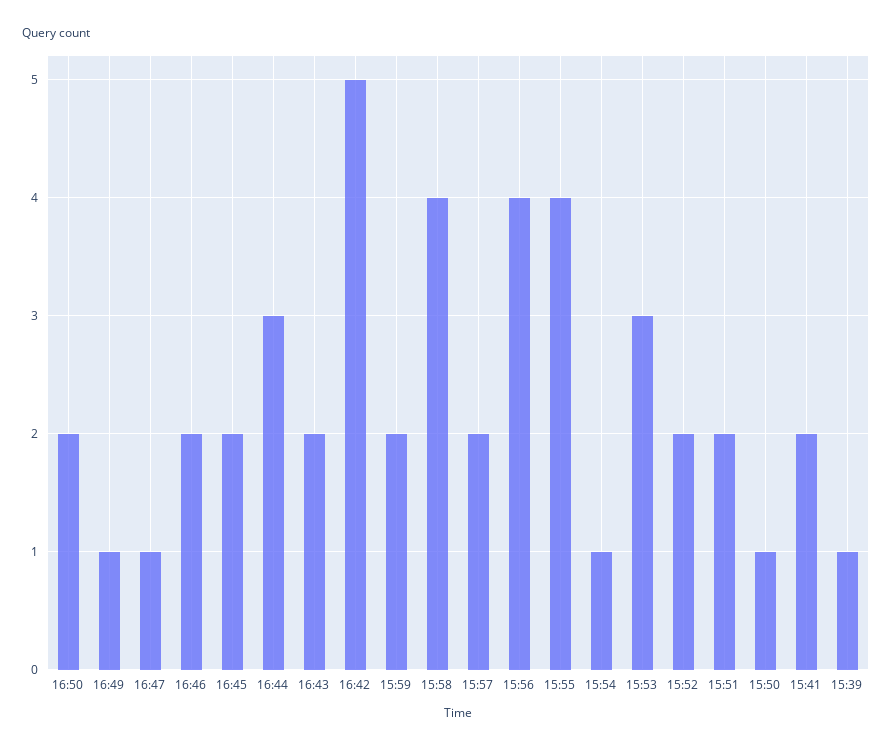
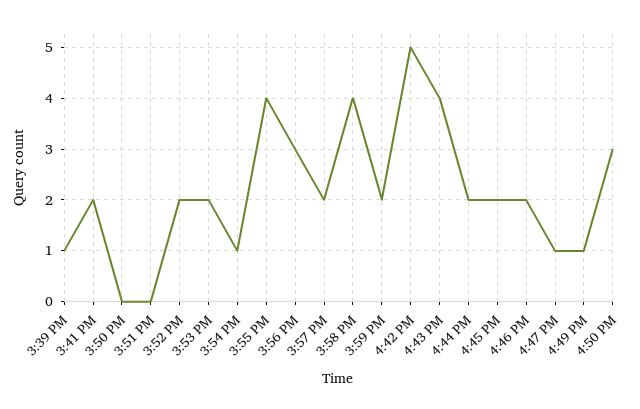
16:50: 2 -> 3
16:44: 3 -> 2
16:43: 2 -> 4
15:56: 4 -> 3
15:53: 3 -> 2
15:51: 2 -> 0
15:50: 1 -> 0

